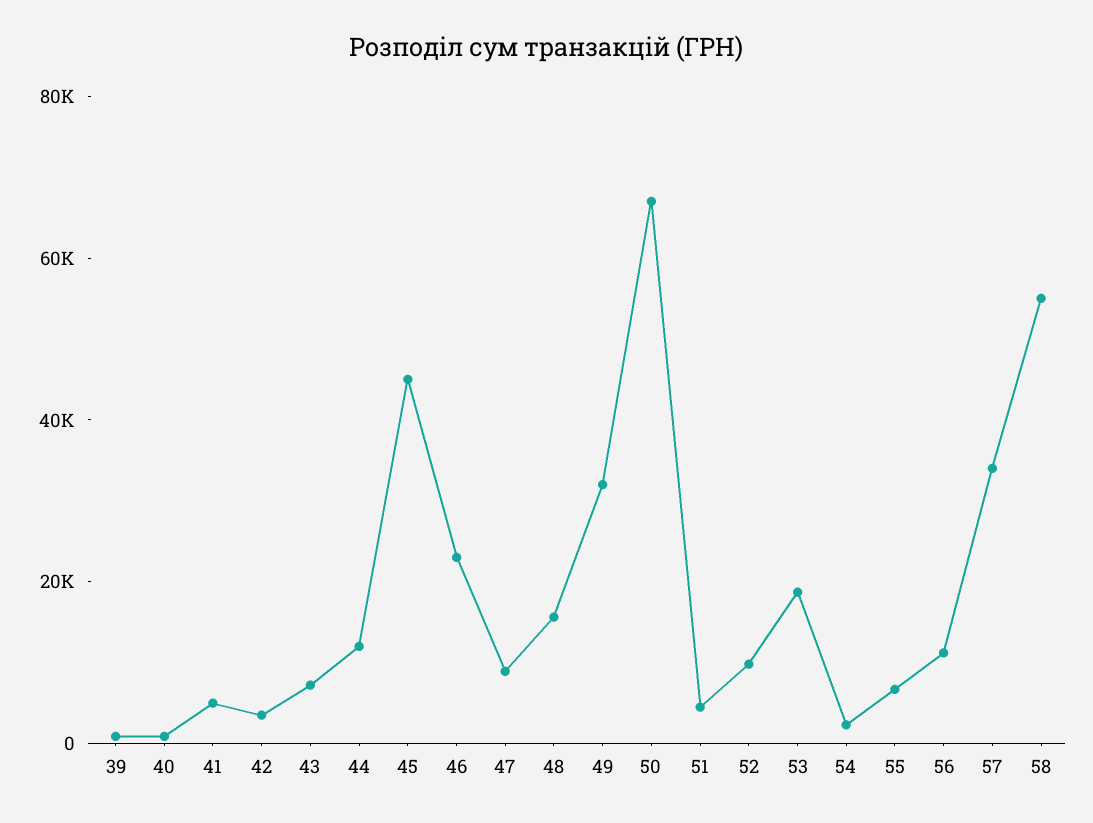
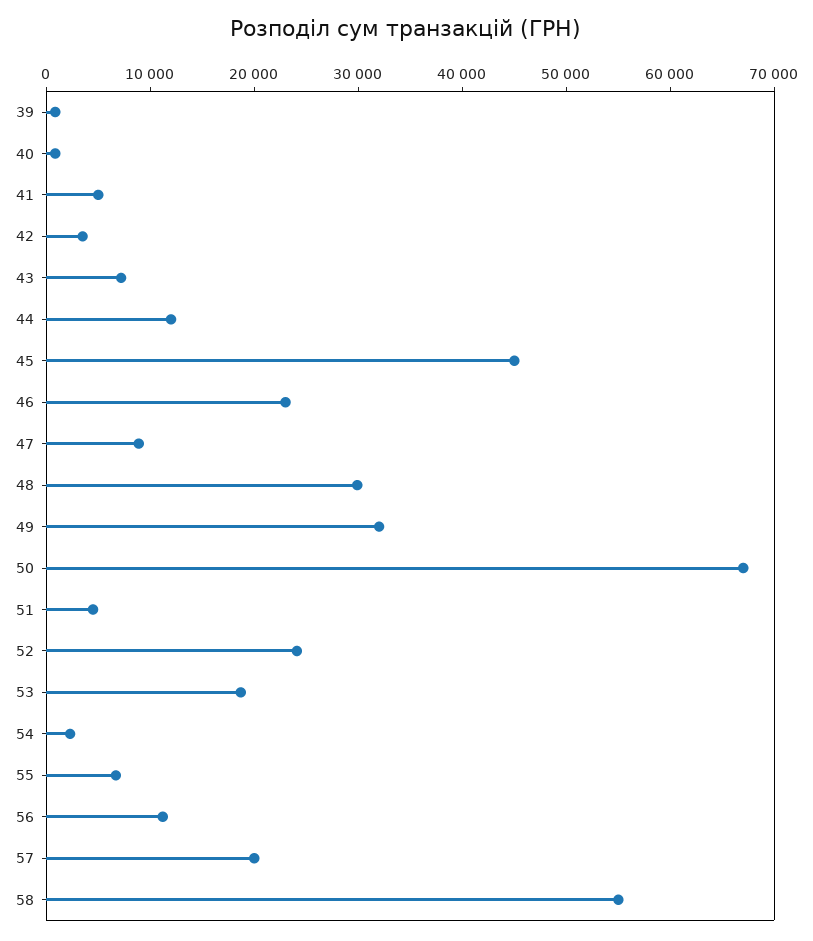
48: 15000 -> 30000
52: 10000 -> 24000
57: 35000 -> 20000

